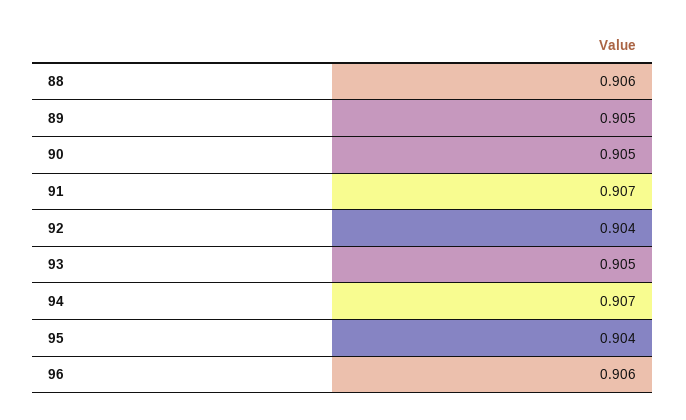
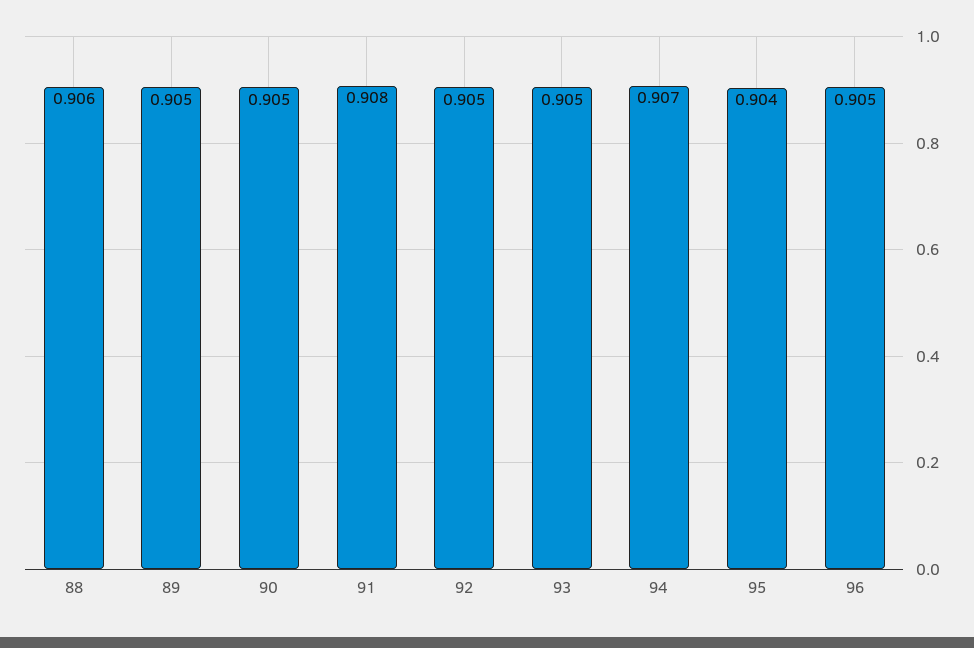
91: 0.907 -> 0.908
92: 0.904 -> 0.905
96: 0.906 -> 0.905

